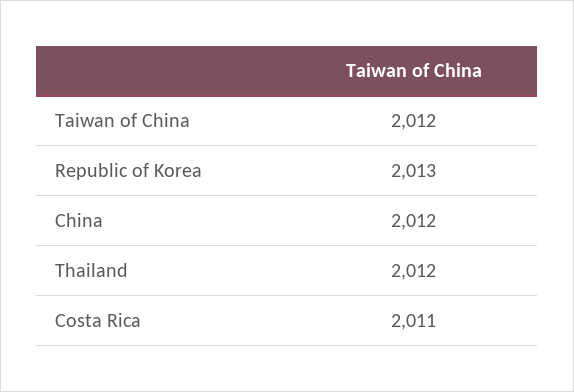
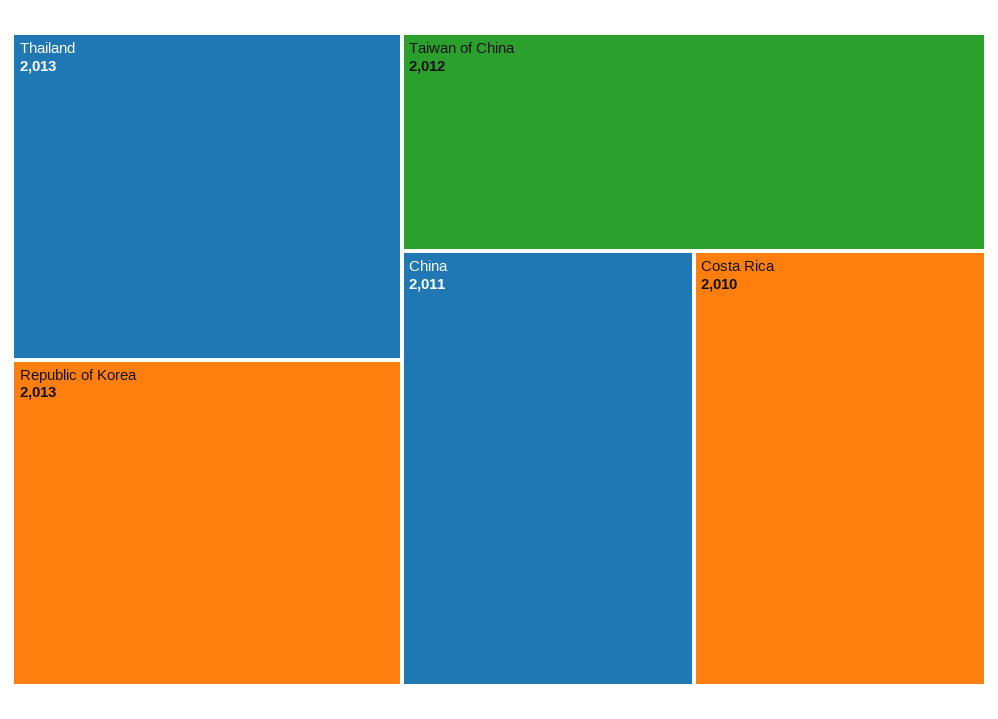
China: 2012 -> 2011
Thailand: 2012 -> 2013
Costa Rica: 2011 -> 2010

